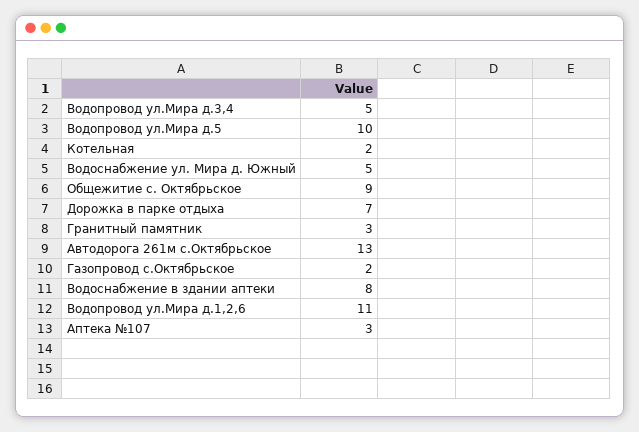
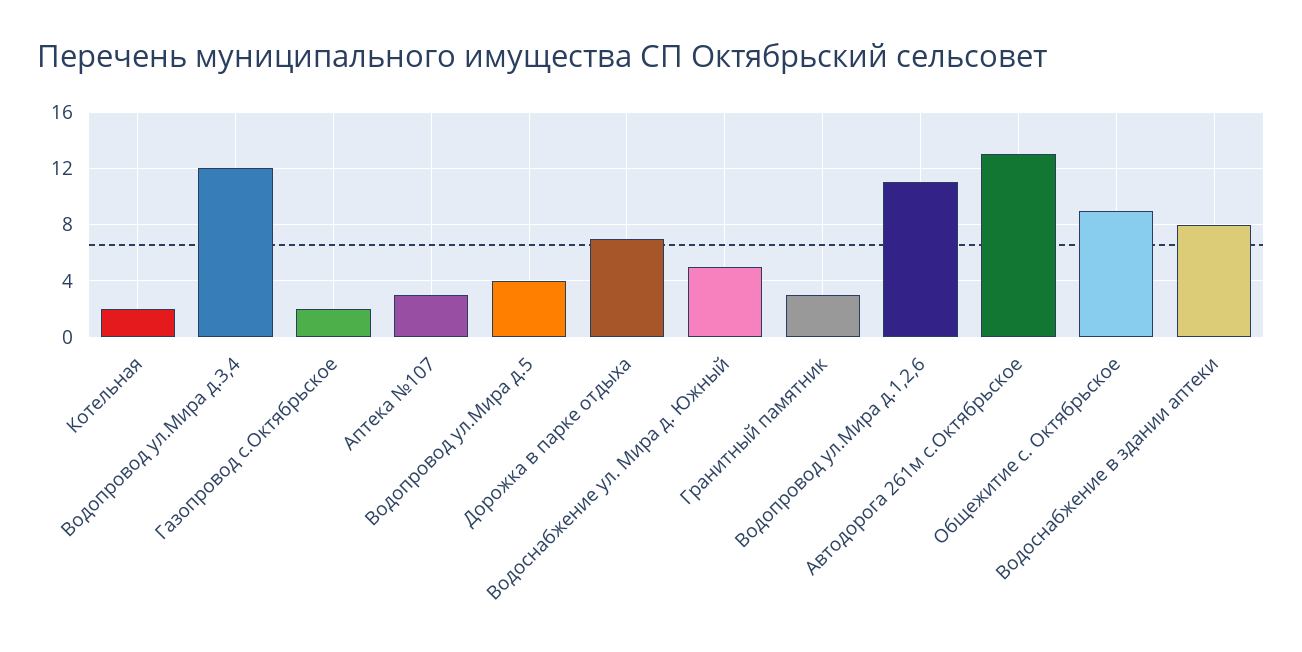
Водопровод ул.Мира д.3,4: 5 -> 12
Водопровод ул.Мира д.5: 10 -> 4

